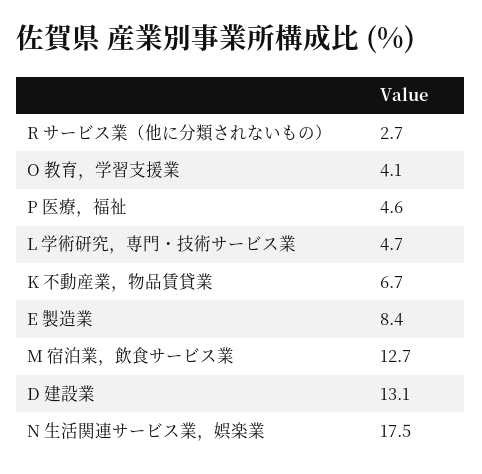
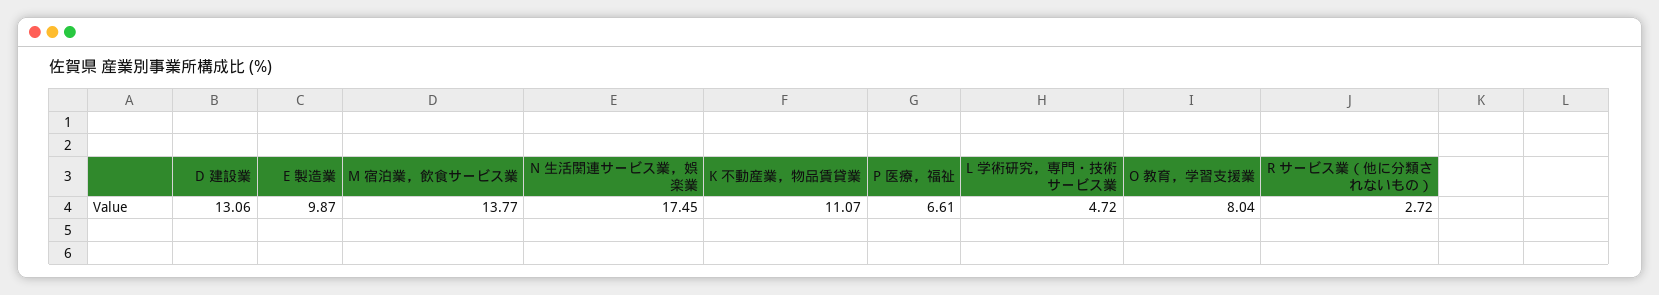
O 教育，学習支援業: 4.1 -> 8.04
P 医療，福祉: 4.6 -> 6.61
K 不動産業，物品賃貸業: 6.7 -> 11.07
E 製造業: 8.4 -> 9.87
M 宿泊業，飲食サービス業: 12.7 -> 13.77

